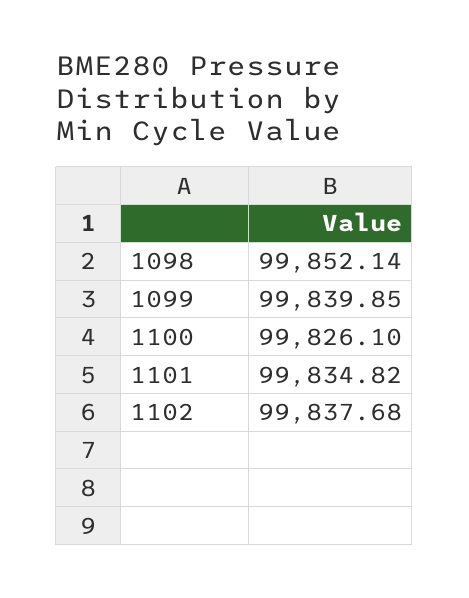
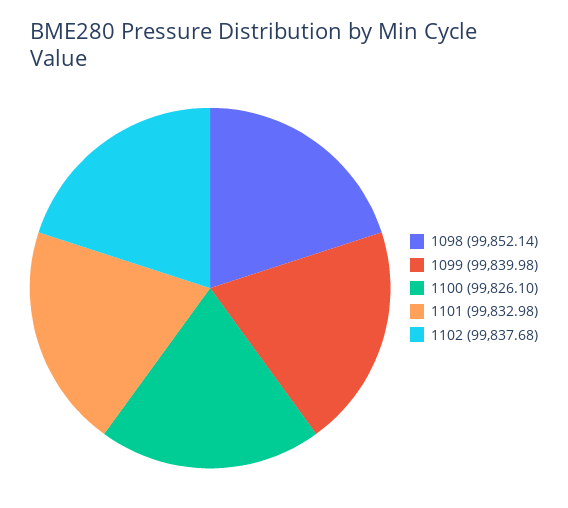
1099: 99839.85 -> 99839.98
1101: 99834.82 -> 99832.98

